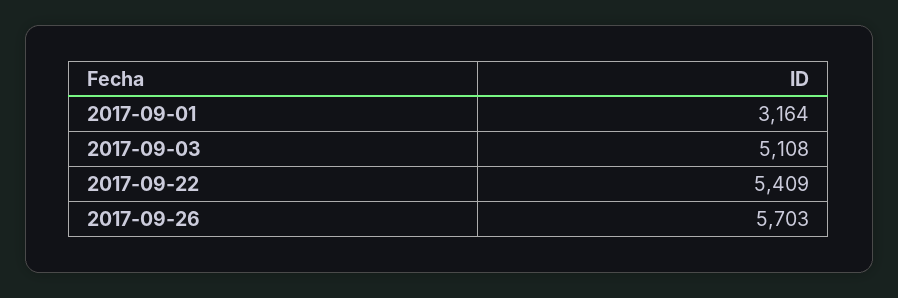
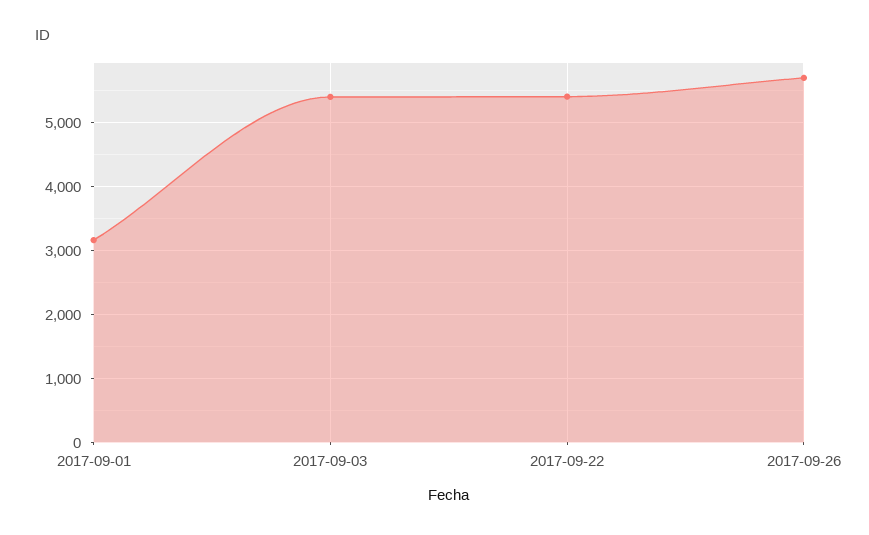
2017-09-03: 5108 -> 5400

